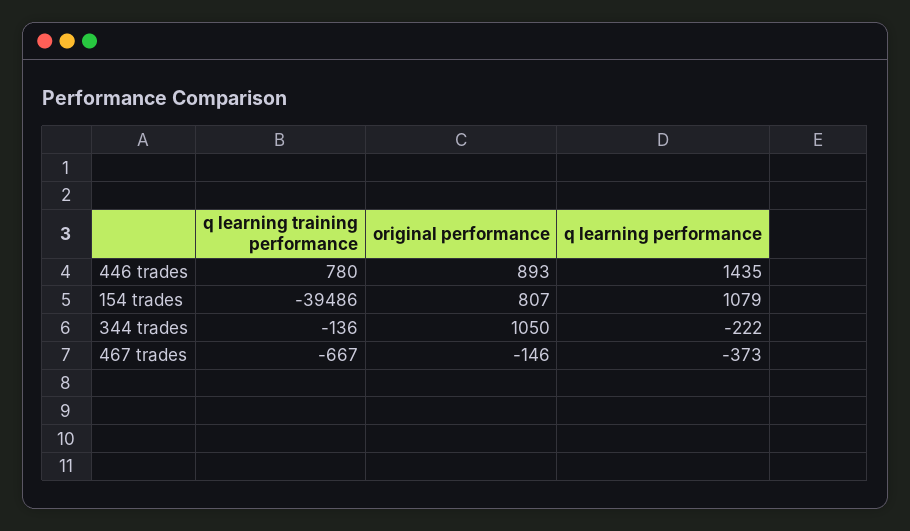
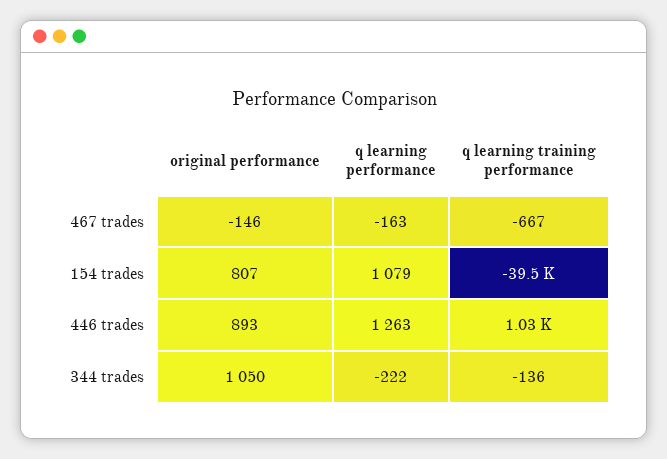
q learning training performance, 446 trades: 780 -> 1030
q learning performance, 446 trades: 1435 -> 1263
q learning performance, 467 trades: -373 -> -163

